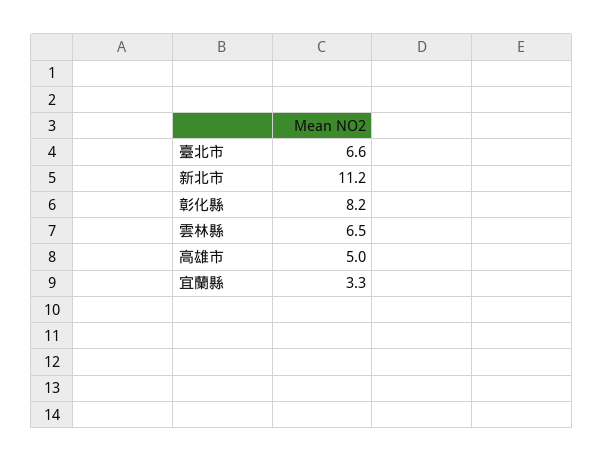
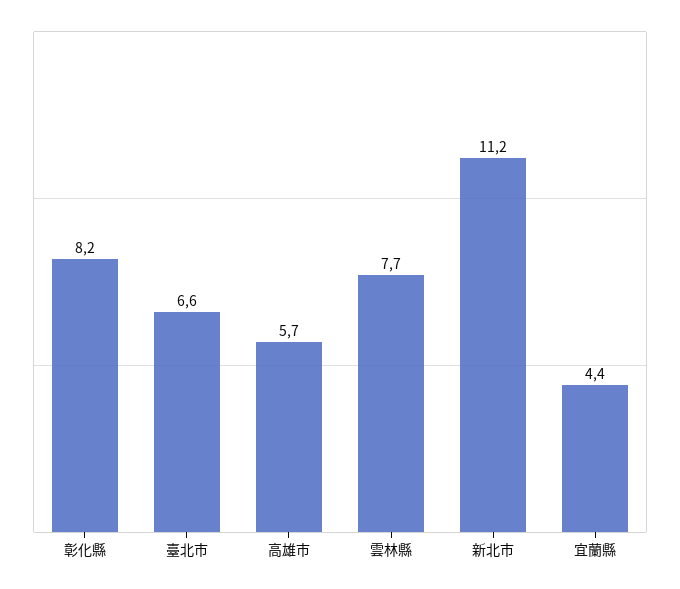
雲林縣: 6.5 -> 7.7
高雄市: 5 -> 5.7
宜蘭縣: 3.3 -> 4.4

